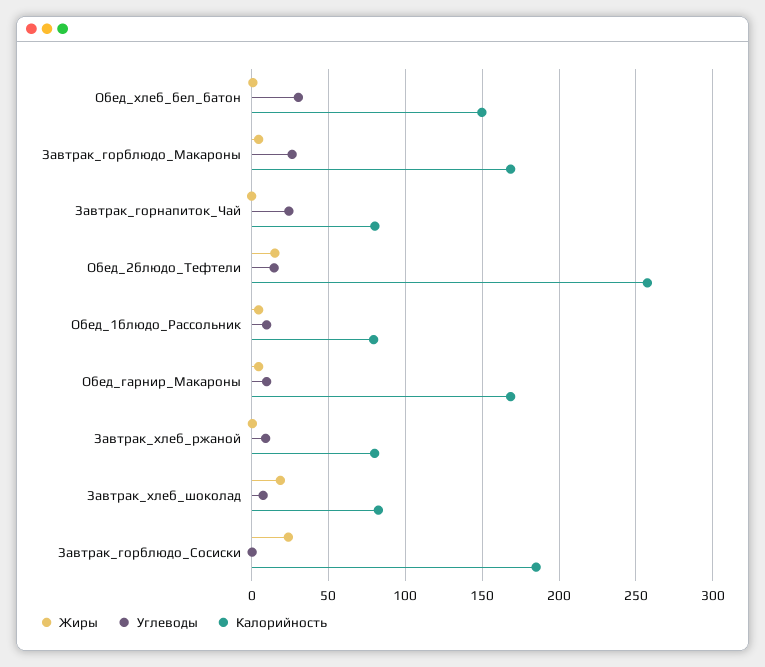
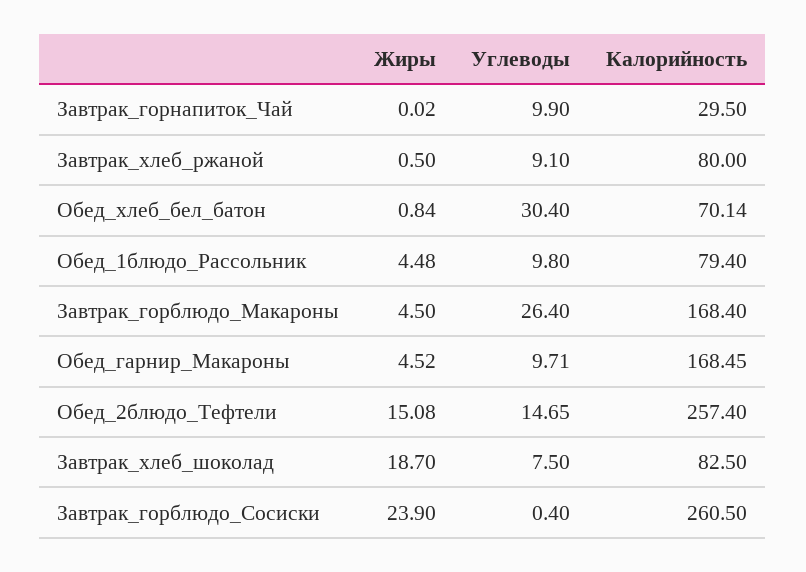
Калорийность, Обед_хлеб_бел_батон: 150 -> 70.14
Углеводы, Завтрак_горнапиток_Чай: 25 -> 9.9
Калорийность, Завтрак_горнапиток_Чай: 80 -> 29.5
Калорийность, Завтрак_горблюдо_Сосиски: 185 -> 260.5

